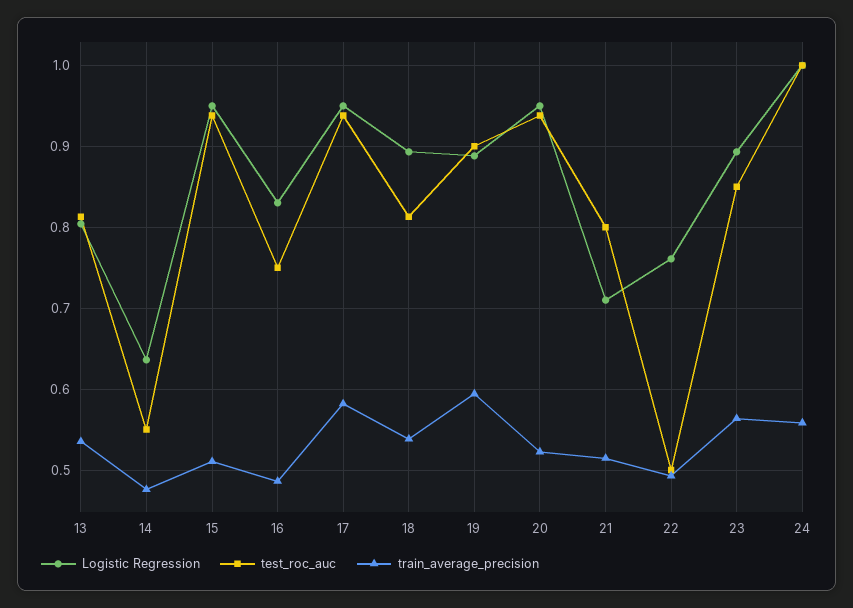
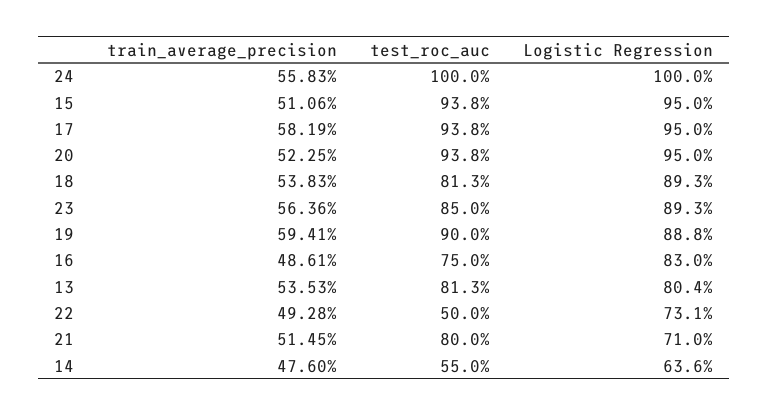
Logistic Regression, 22: 0.76 -> 0.731

